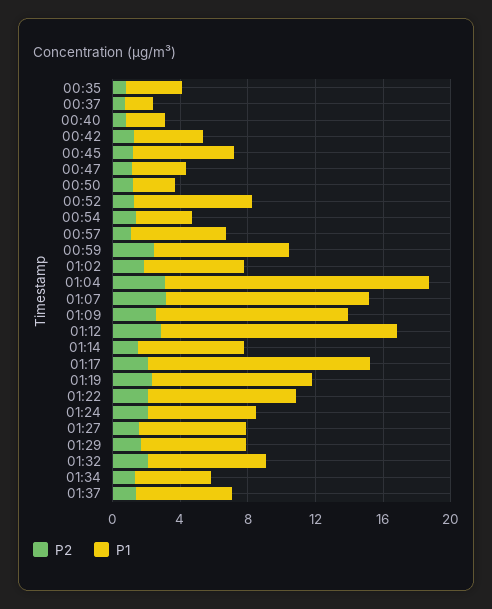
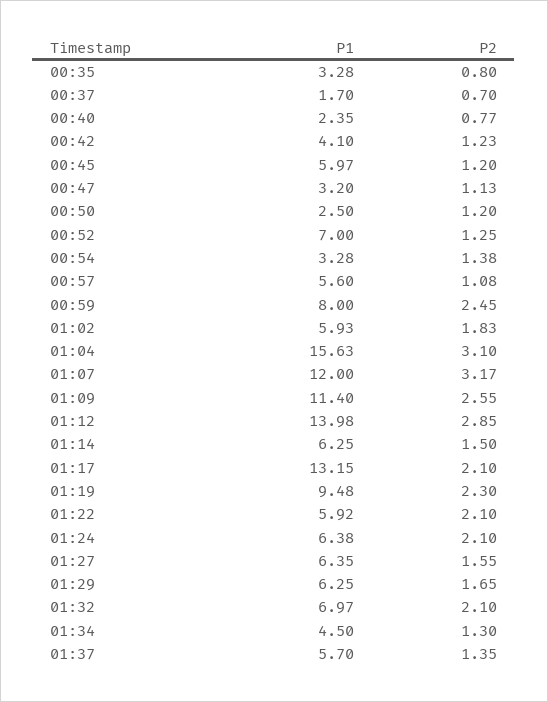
P1, 01:22: 9 -> 5.92

